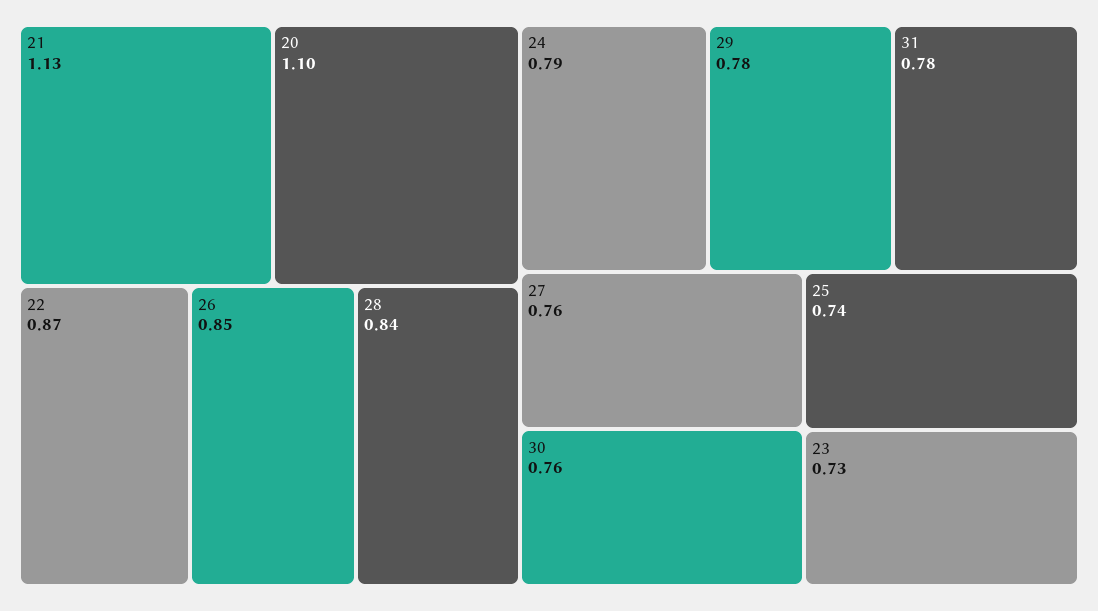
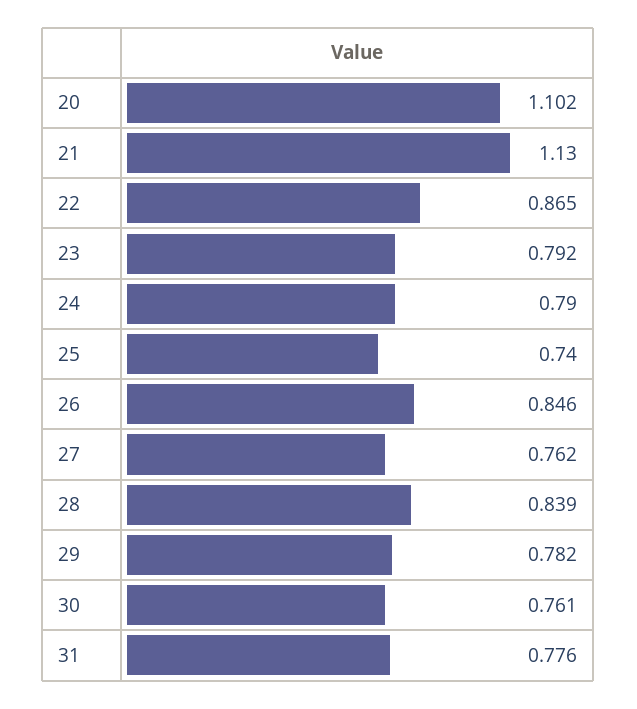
23: 0.73 -> 0.792

